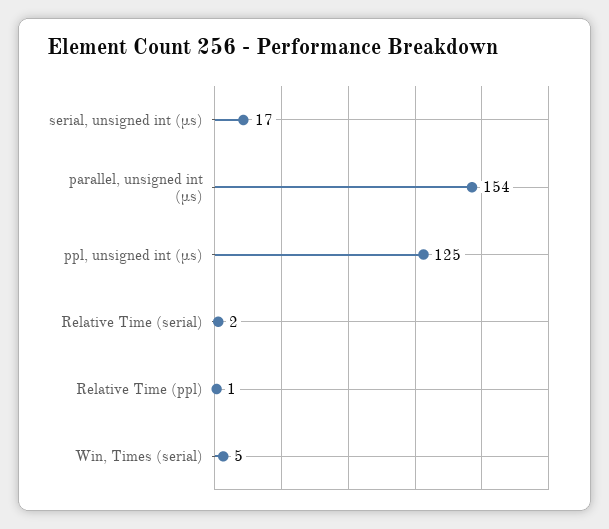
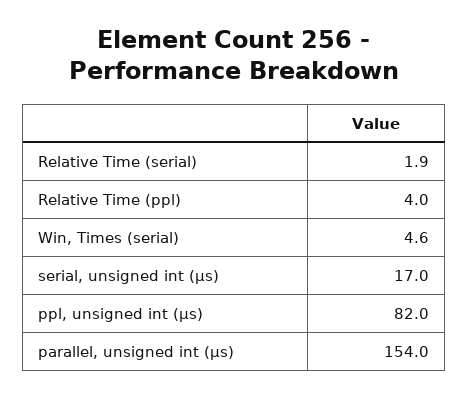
ppl, unsigned int (μs): 125 -> 82
Relative Time (ppl): 1 -> 4

